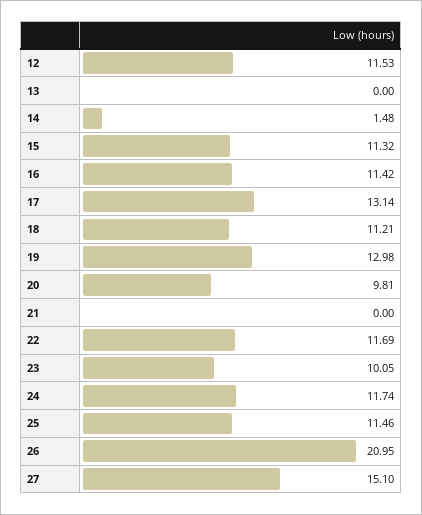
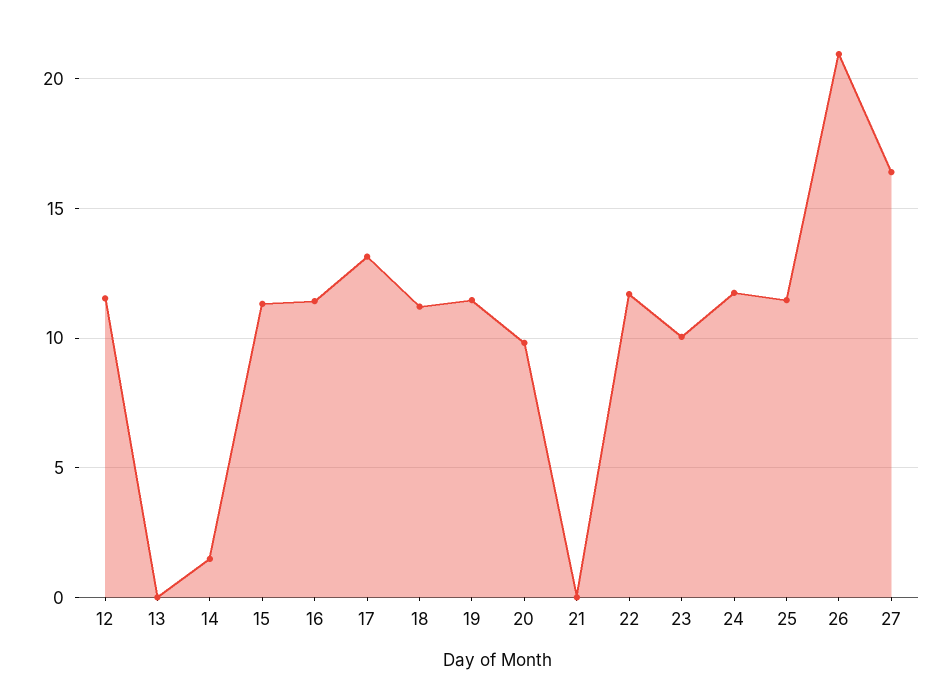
19: 12.98 -> 11.5
27: 15.1 -> 16.5

